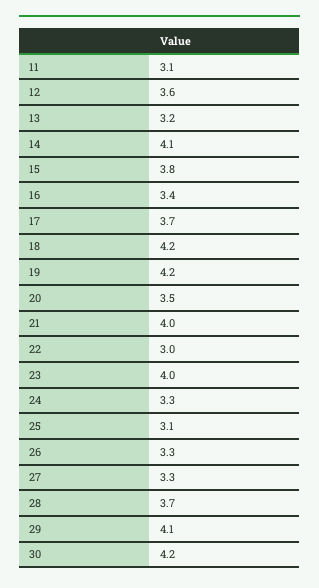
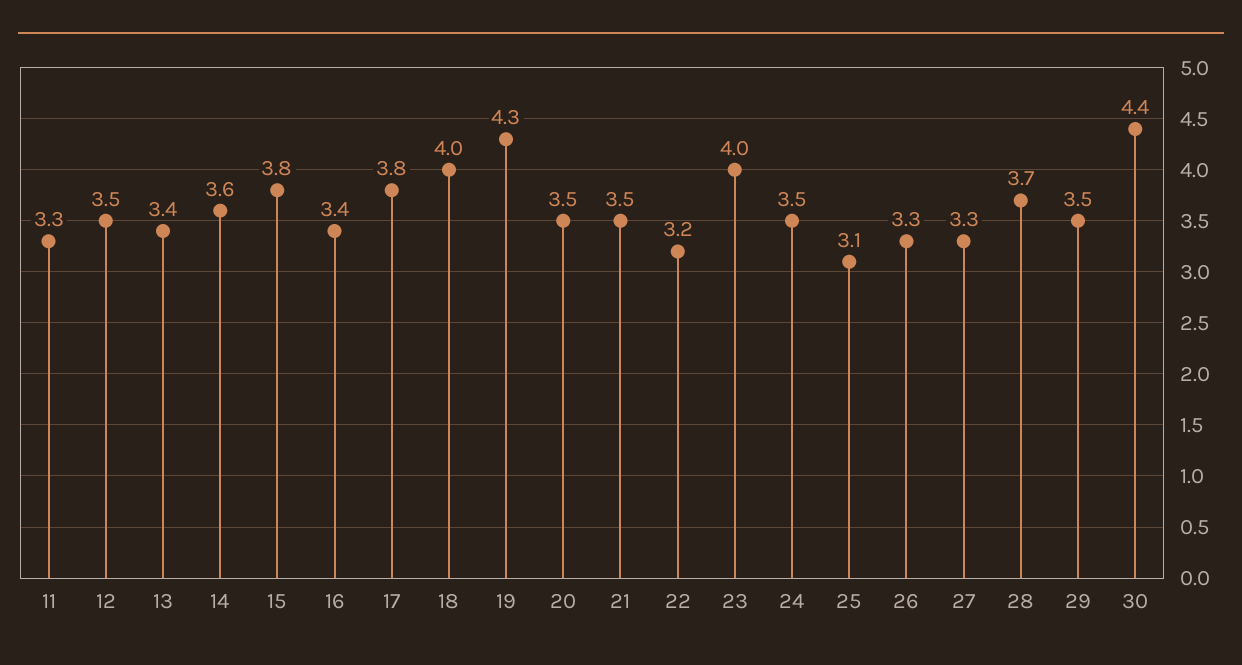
11: 3.1 -> 3.3
12: 3.6 -> 3.5
13: 3.2 -> 3.4
14: 4.1 -> 3.6
17: 3.7 -> 3.8
18: 4.2 -> 4
19: 4.2 -> 4.3
21: 4 -> 3.5
22: 3 -> 3.2
24: 3.3 -> 3.5
29: 4.1 -> 3.5
30: 4.2 -> 4.4

